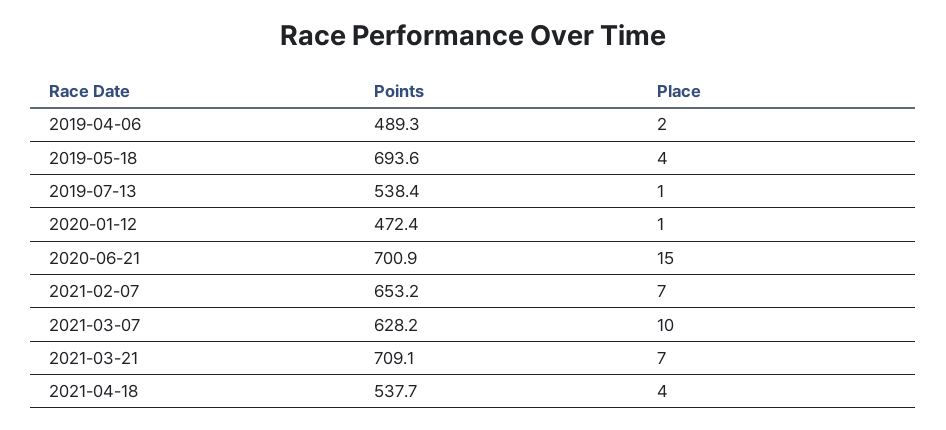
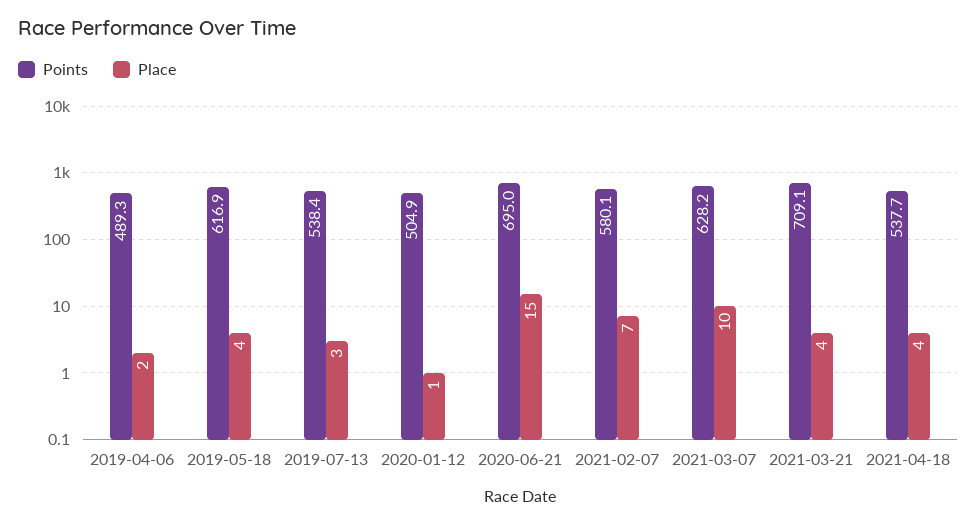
Points, 2019-05-18: 693.6 -> 616.9
Place, 2019-07-13: 1 -> 3
Points, 2020-01-12: 472.4 -> 504.9
Points, 2020-06-21: 700.9 -> 695
Points, 2021-02-07: 653.2 -> 580.1
Place, 2021-03-21: 7 -> 4

